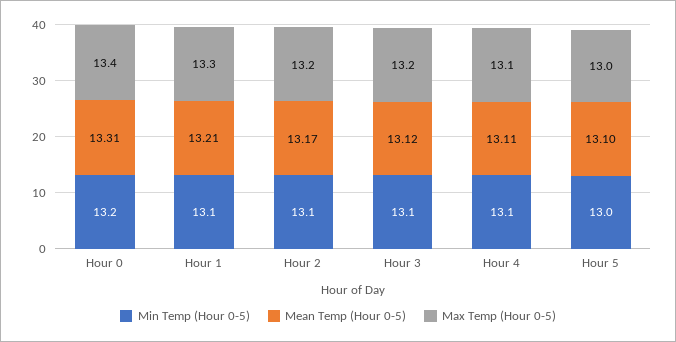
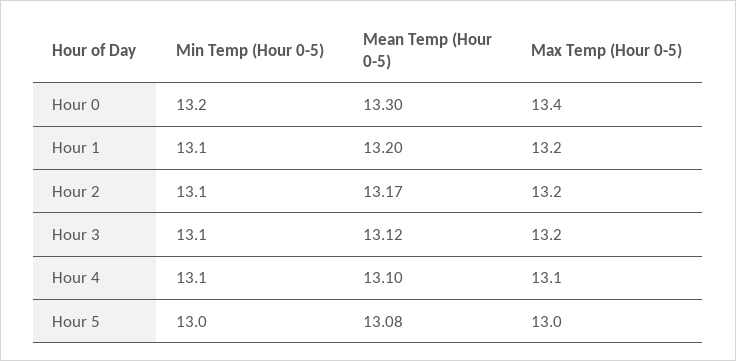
Mean Temp (Hour 0-5), Hour 0: 13.31 -> 13.3
Mean Temp (Hour 0-5), Hour 1: 13.21 -> 13.2
Max Temp (Hour 0-5), Hour 1: 13.3 -> 13.2
Mean Temp (Hour 0-5), Hour 4: 13.11 -> 13.1
Mean Temp (Hour 0-5), Hour 5: 13.1 -> 13.08

